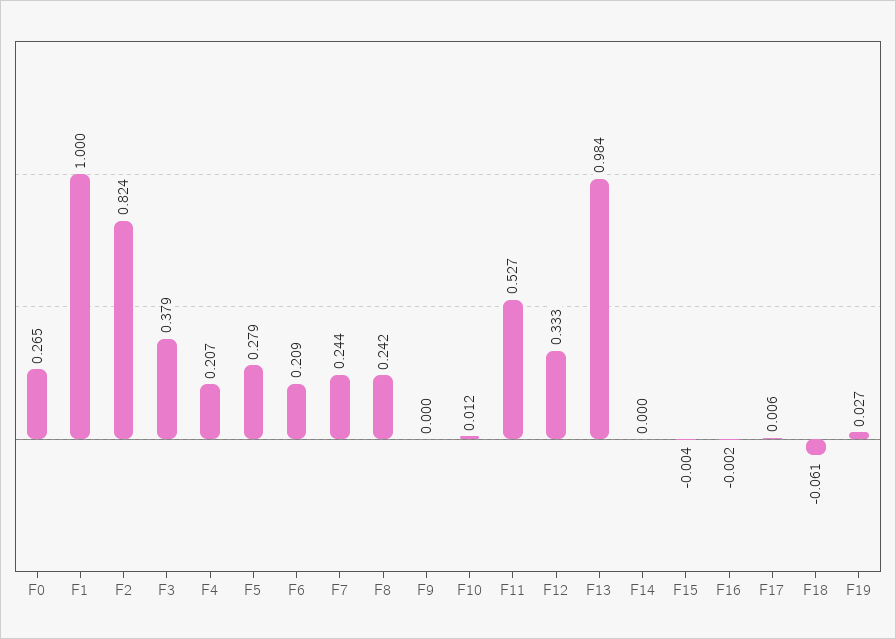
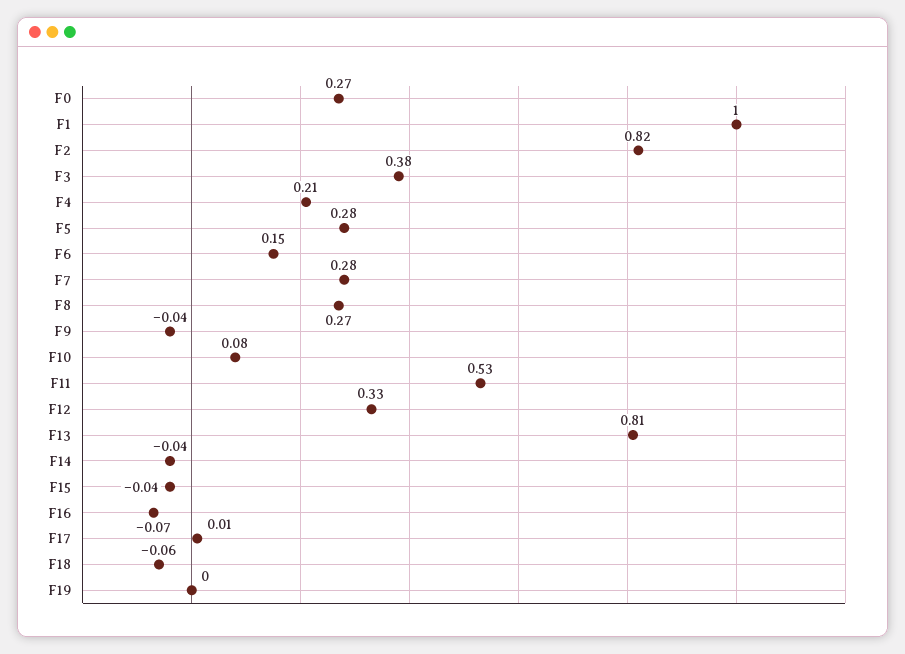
F6: 0.209 -> 0.15
F7: 0.244 -> 0.28
F8: 0.242 -> 0.27
F9: 0 -> -0.04
F10: 0.012 -> 0.08
F13: 0.984 -> 0.81
F14: 0 -> -0.04
F15: -0.004 -> -0.04
F16: -0.002 -> -0.07
F19: 0.027 -> 0

